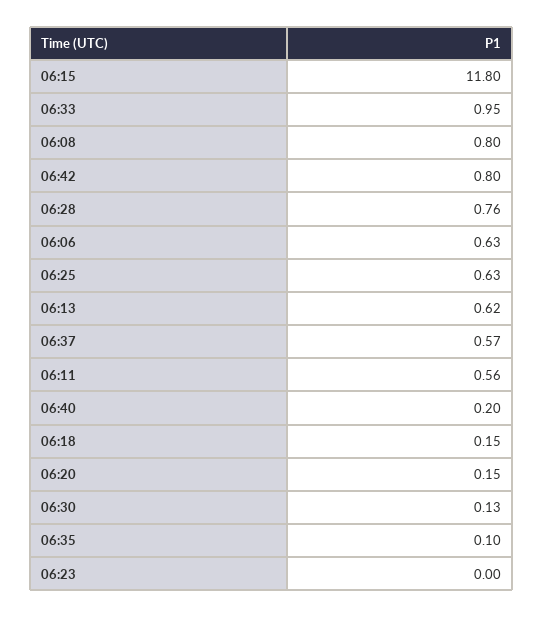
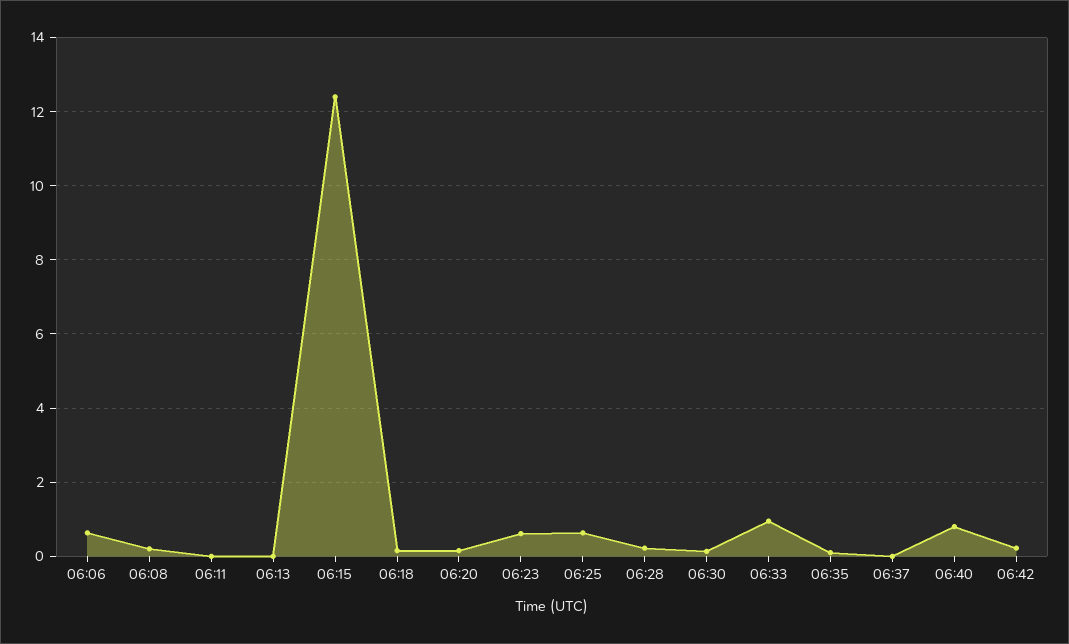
06:15: 11.8 -> 12.4
06:08: 0.8 -> 0.2
06:42: 0.8 -> 0.2
06:28: 0.76 -> 0.2
06:13: 0.62 -> 0
06:37: 0.57 -> 0
06:11: 0.56 -> 0
06:40: 0.2 -> 0.8
06:23: 0 -> 0.6

